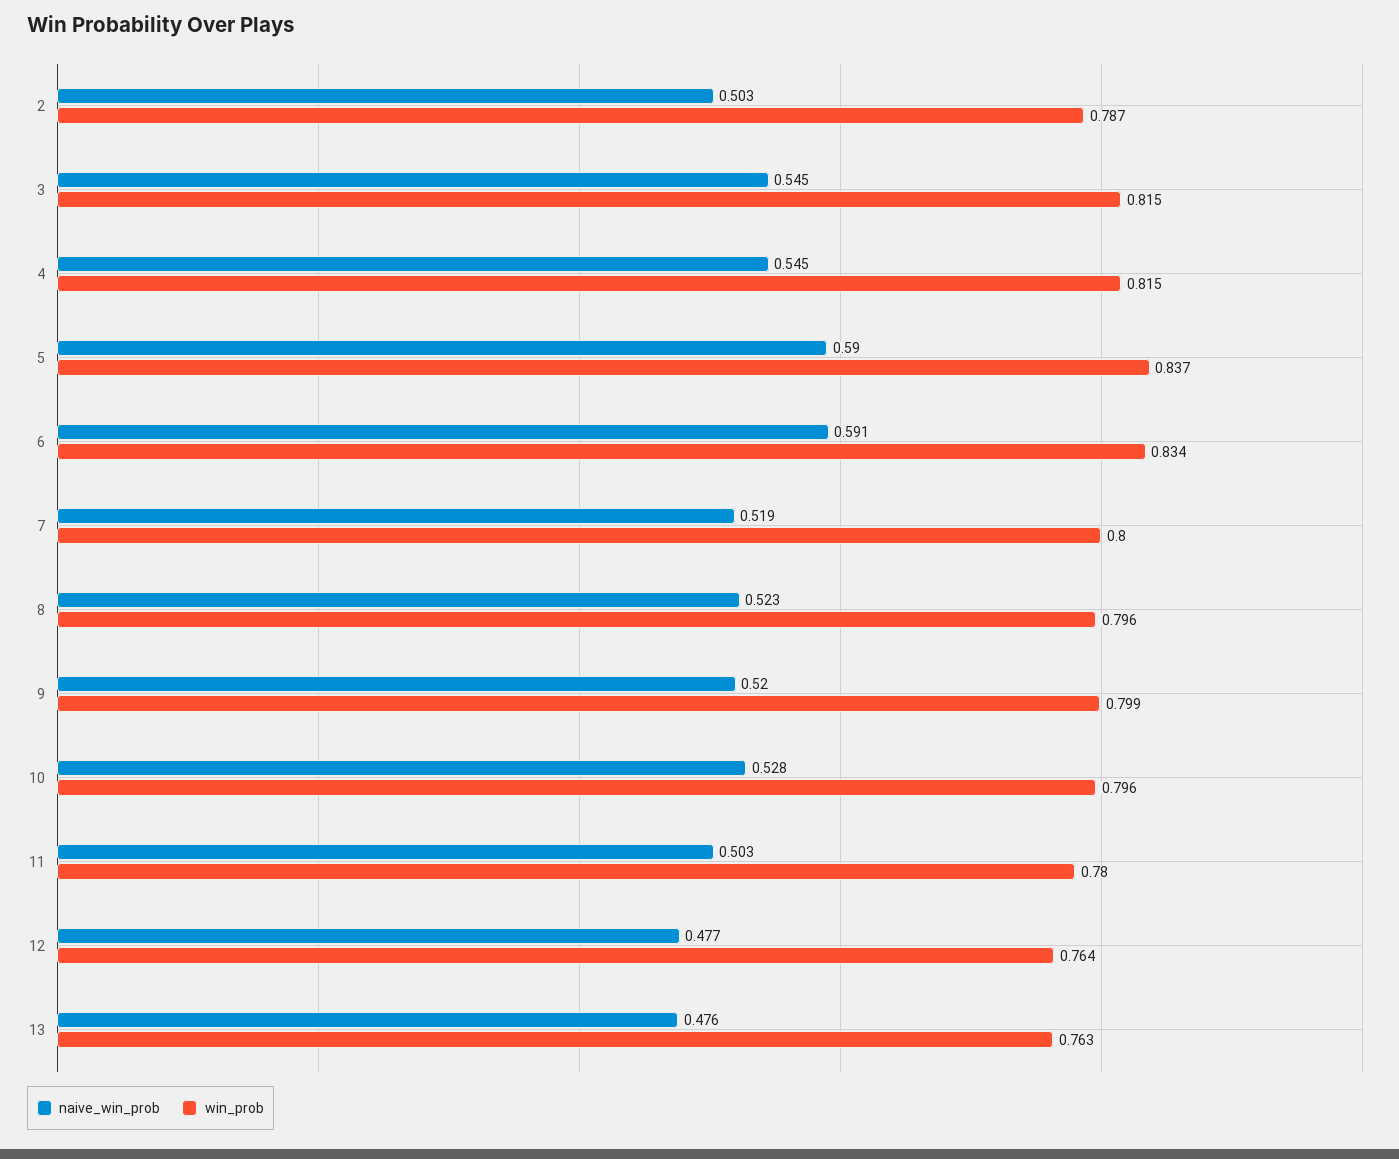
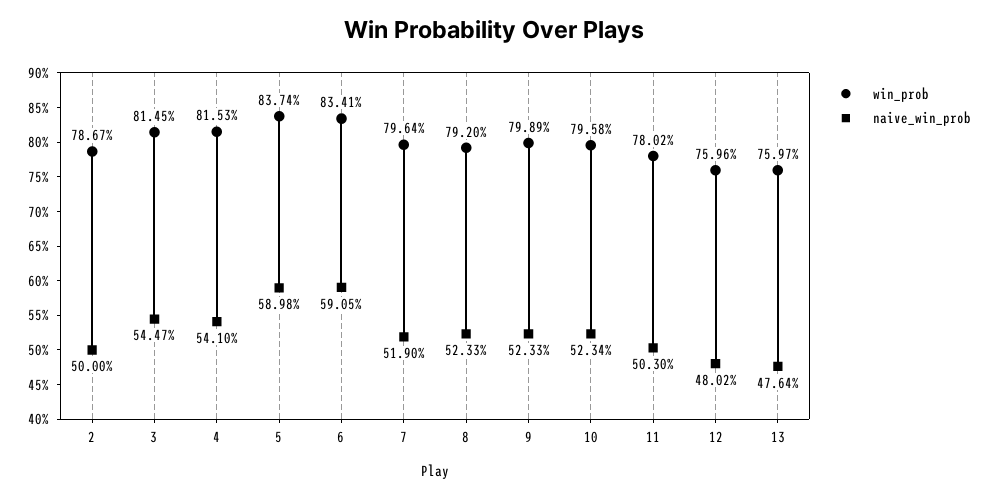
naive_win_prob, 2: 0.503 -> 0.5
naive_win_prob, 4: 0.545 -> 0.541
win_prob, 7: 0.8 -> 0.7964
win_prob, 8: 0.796 -> 0.792
naive_win_prob, 9: 0.52 -> 0.5233
naive_win_prob, 10: 0.528 -> 0.5234
naive_win_prob, 12: 0.477 -> 0.4802
win_prob, 12: 0.764 -> 0.7596
win_prob, 13: 0.763 -> 0.7597

